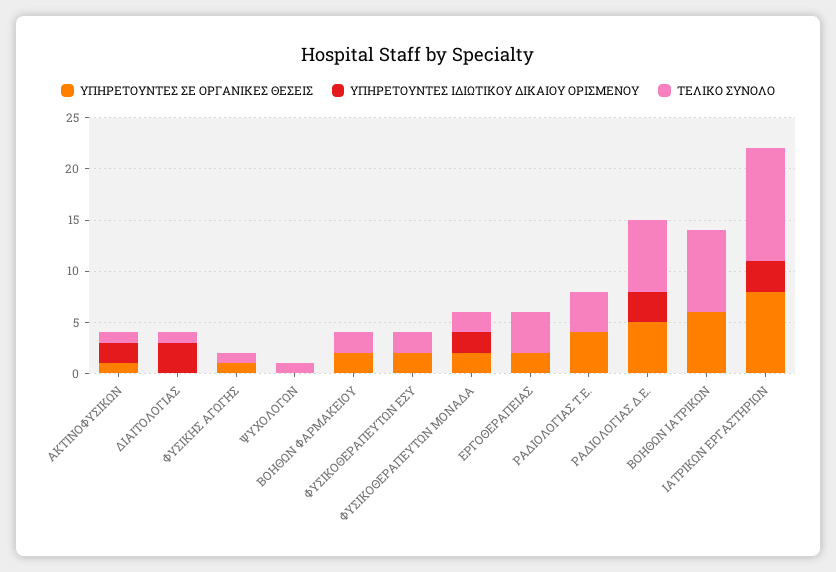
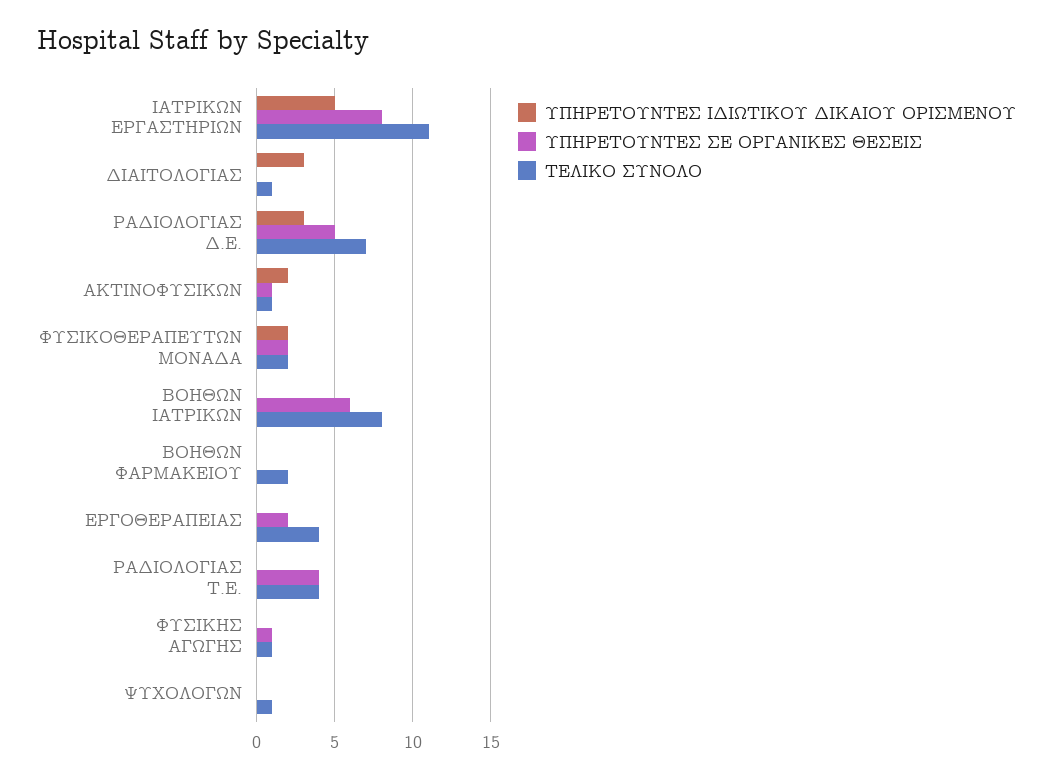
ΥΠΗΡΕΤΟΥΝΤΕΣ ΣΕ ΟΡΓΑΝΙΚΕΣ ΘΕΣΕΙΣ, ΒΟΗΘΩΝ ΦΑΡΜΑΚΕΙΟΥ: 2 -> 0
ΥΠΗΡΕΤΟΥΝΤΕΣ ΣΕ ΟΡΓΑΝΙΚΕΣ ΘΕΣΕΙΣ, ΦΥΣΙΚΟΘΕΡΑΠΕΥΤΩΝ ΕΣΥ: 2 -> none
ΥΠΗΡΕΤΟΥΝΤΕΣ ΙΔΙΩΤΙΚΟΥ ΔΙΚΑΙΟΥ ΟΡΙΣΜΕΝΟΥ, ΦΥΣΙΚΟΘΕΡΑΠΕΥΤΩΝ ΕΣΥ: 0 -> none
ΤΕΛΙΚΟ ΣΥΝΟΛΟ, ΦΥΣΙΚΟΘΕΡΑΠΕΥΤΩΝ ΕΣΥ: 2 -> none
ΥΠΗΡΕΤΟΥΝΤΕΣ ΙΔΙΩΤΙΚΟΥ ΔΙΚΑΙΟΥ ΟΡΙΣΜΕΝΟΥ, ΙΑΤΡΙΚΩΝ ΕΡΓΑΣΤΗΡΙΩΝ: 3 -> 5

